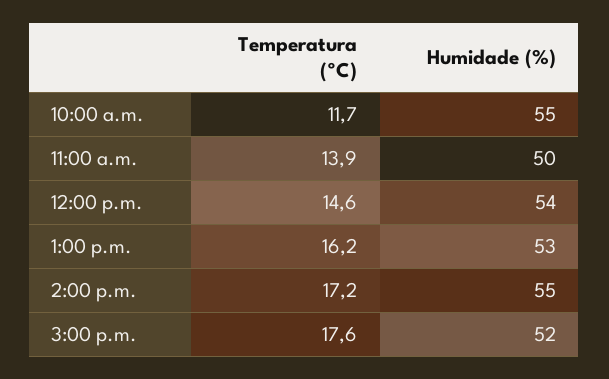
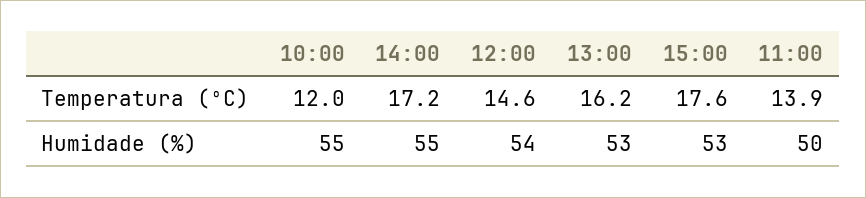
Temperatura (ºC), 10:00 a.m.: 11.7 -> 12
Humidade (%), 3:00 p.m.: 52 -> 53

